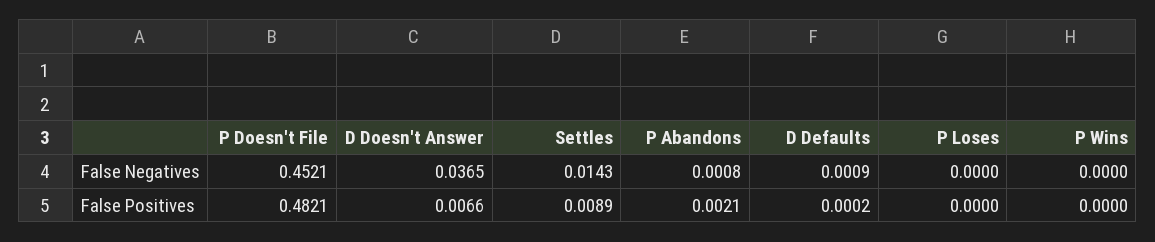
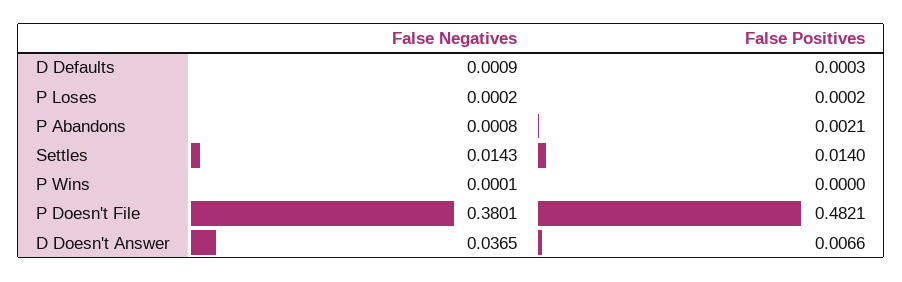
P Doesn't File, False Negatives: 0.4521 -> 0.3801
P Loses, False Negatives: 0 -> 0.0002
P Wins, False Negatives: 0 -> 0.0001
Settles, False Positives: 0.0089 -> 0.014
D Defaults, False Positives: 0.0002 -> 0.0003
P Loses, False Positives: 0 -> 0.0002

